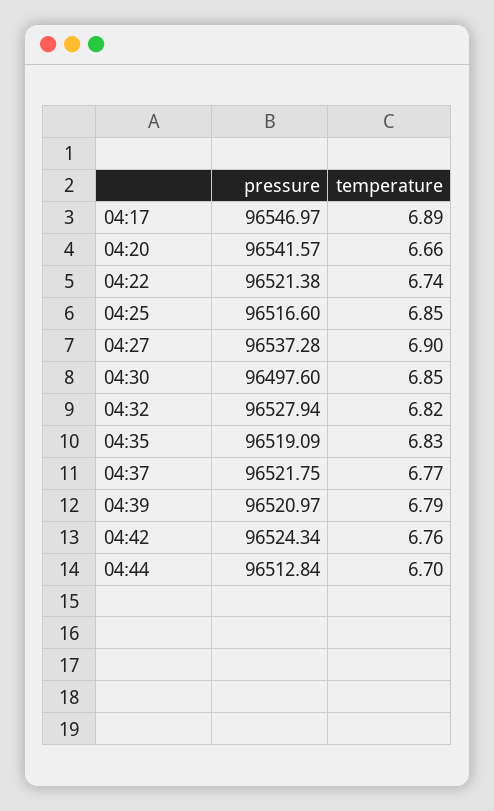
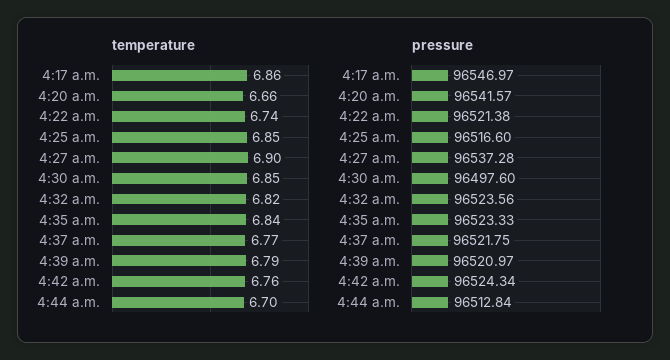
temperature, 04:17: 6.89 -> 6.86
pressure, 04:32: 96527.94 -> 96523.56
pressure, 04:35: 96519.09 -> 96523.33
temperature, 04:35: 6.83 -> 6.84

